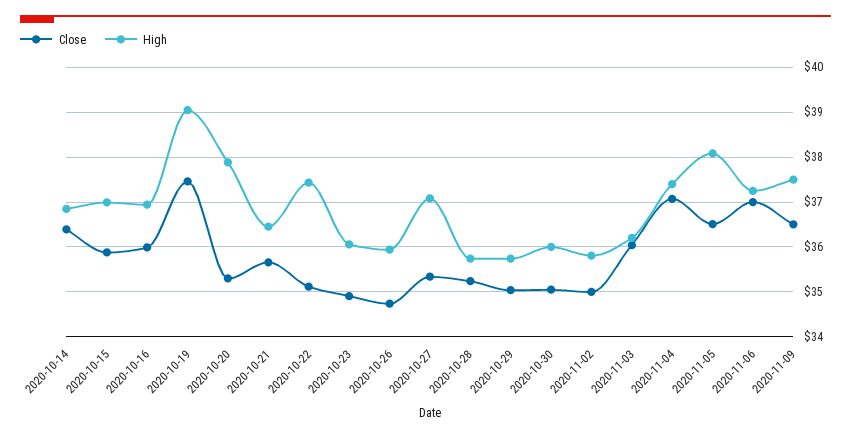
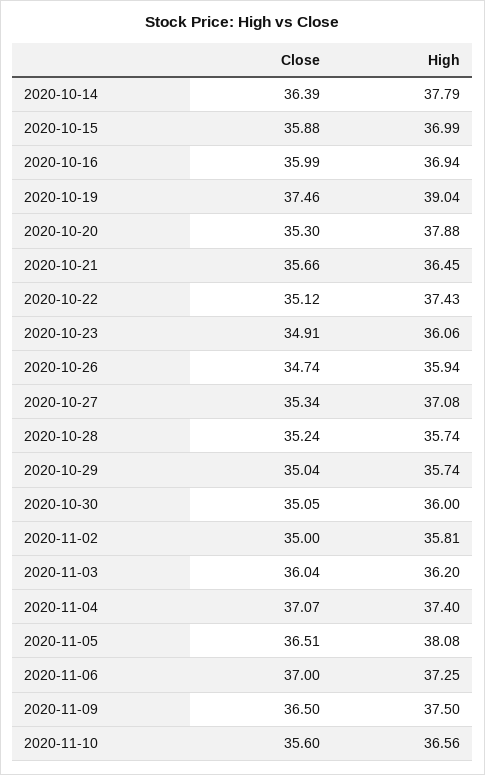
High, 2020-10-14: 36.8 -> 37.79
Close, 2020-11-10: none -> 35.6
High, 2020-11-10: none -> 36.56

